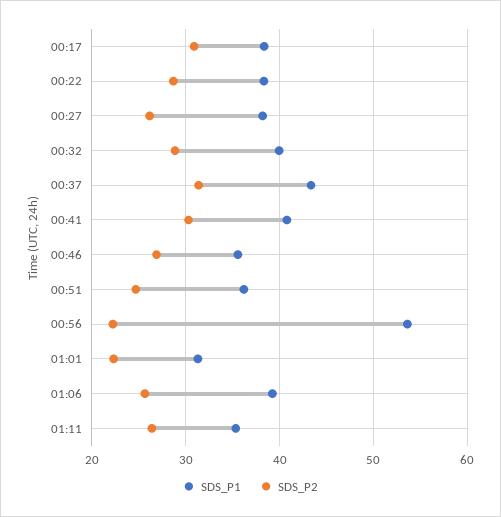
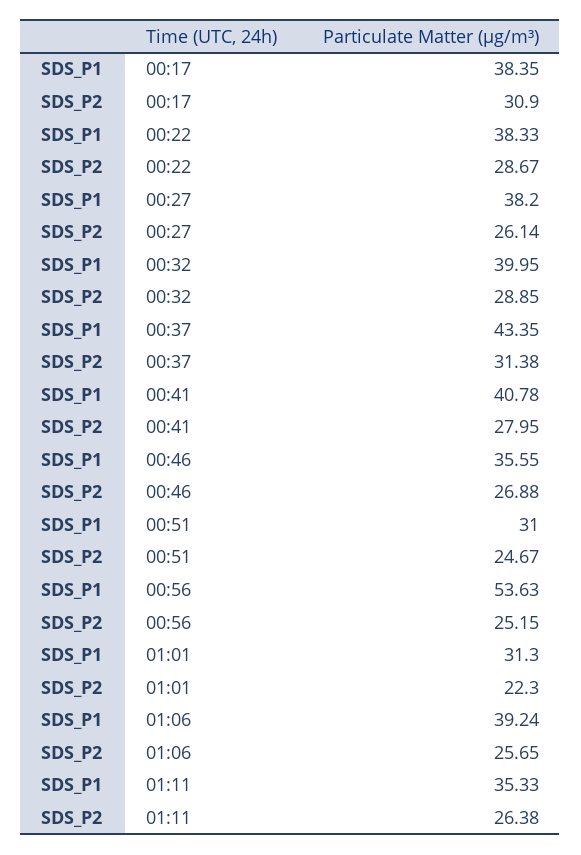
SDS_P2, 00:41: 30 -> 27.95
SDS_P1, 00:51: 36 -> 31
SDS_P2, 00:56: 22 -> 25.15

